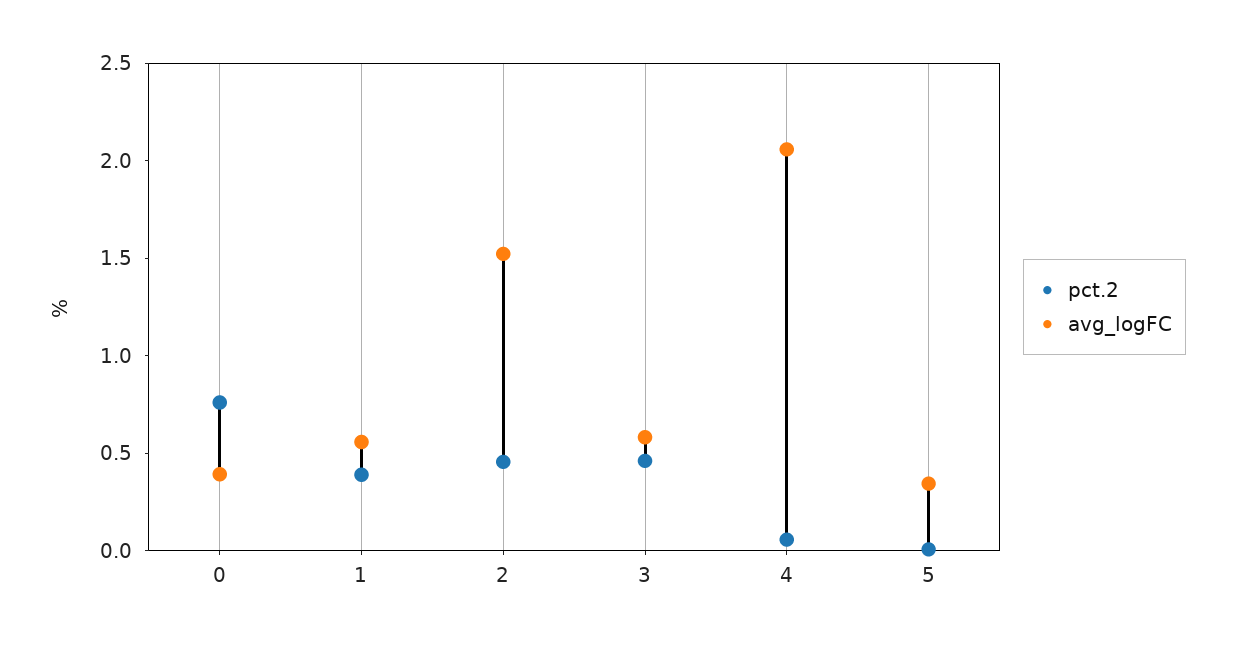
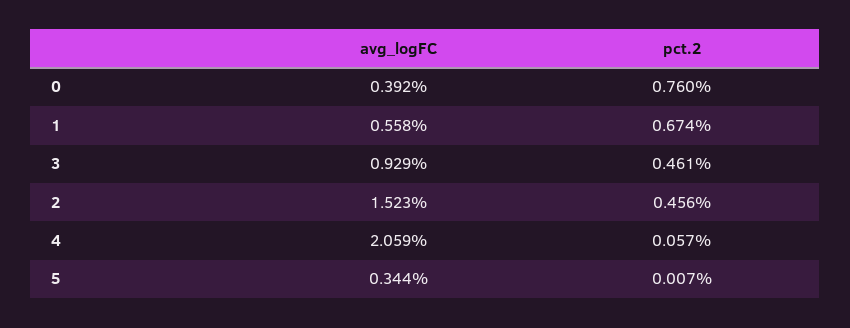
pct.2, 1: 0.4 -> 0.674
avg_logFC, 3: 0.6 -> 0.929

